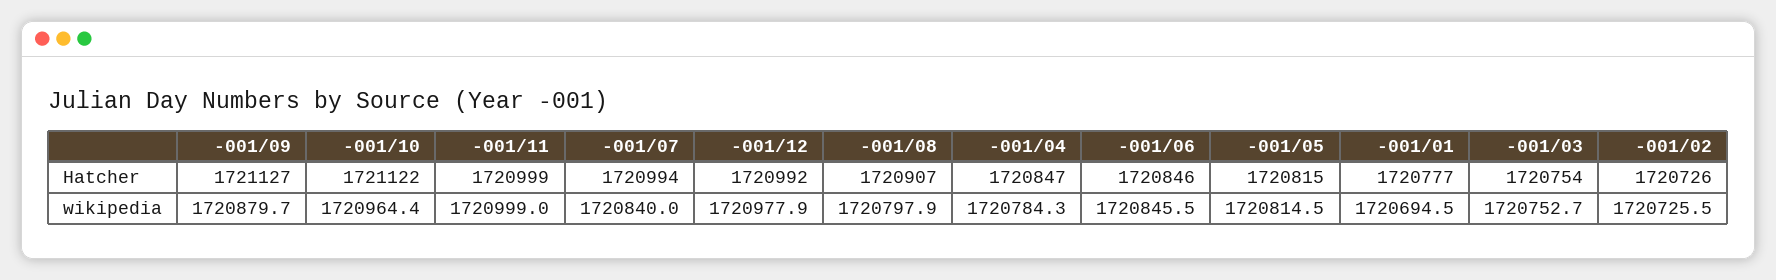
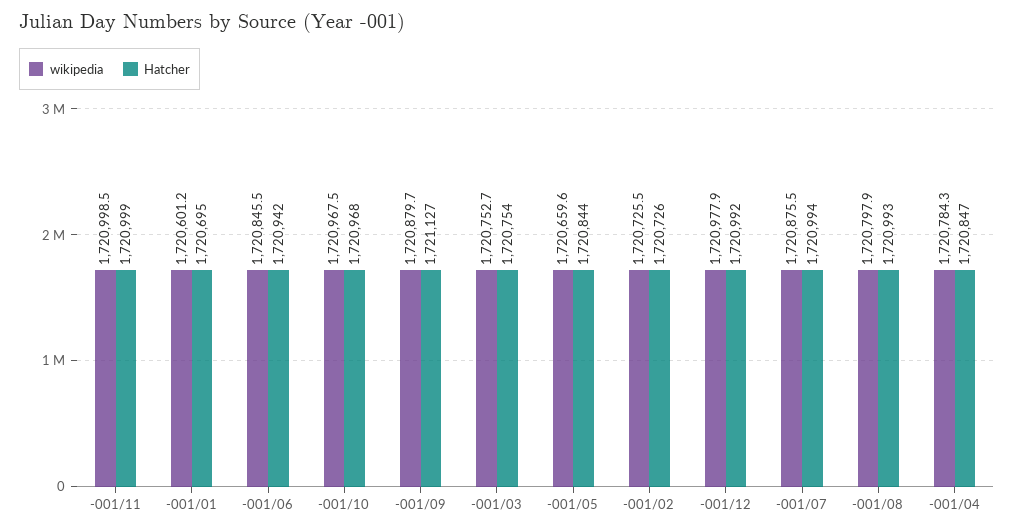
Hatcher, -001/10: 1721122 -> 1720968
Hatcher, -001/08: 1720907 -> 1720993
Hatcher, -001/06: 1720846 -> 1720942
Hatcher, -001/05: 1720815 -> 1720844
Hatcher, -001/01: 1720777 -> 1720695
wikipedia, -001/10: 1720964.4 -> 1720967.5
wikipedia, -001/11: 1720999 -> 1720998.5
wikipedia, -001/07: 1720840 -> 1720875.5
wikipedia, -001/05: 1720814.5 -> 1720659.6
wikipedia, -001/01: 1720694.5 -> 1720601.2

